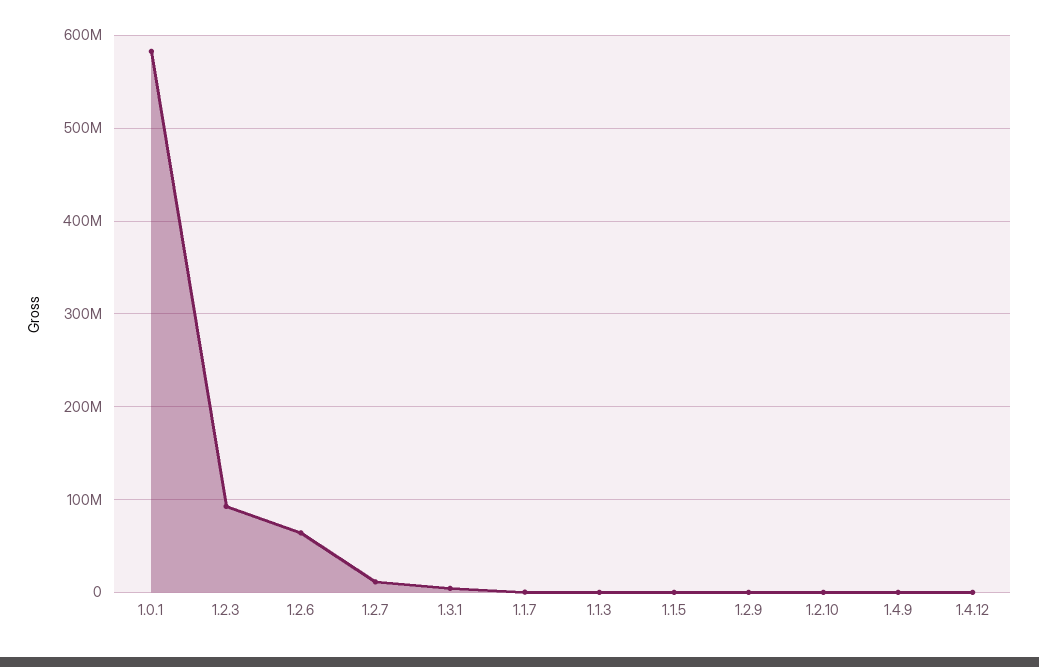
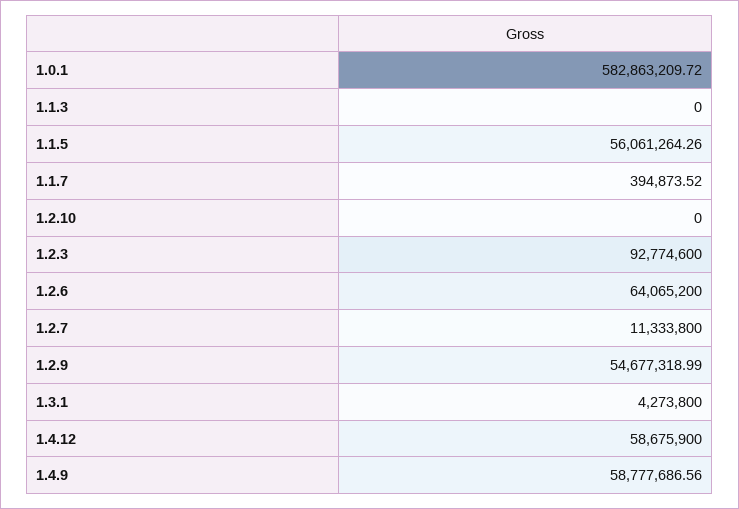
1.1.5: 0 -> 56061264.26
1.2.9: 0 -> 54677318.99
1.4.9: 0 -> 58777686.56
1.4.12: 0 -> 58675900

